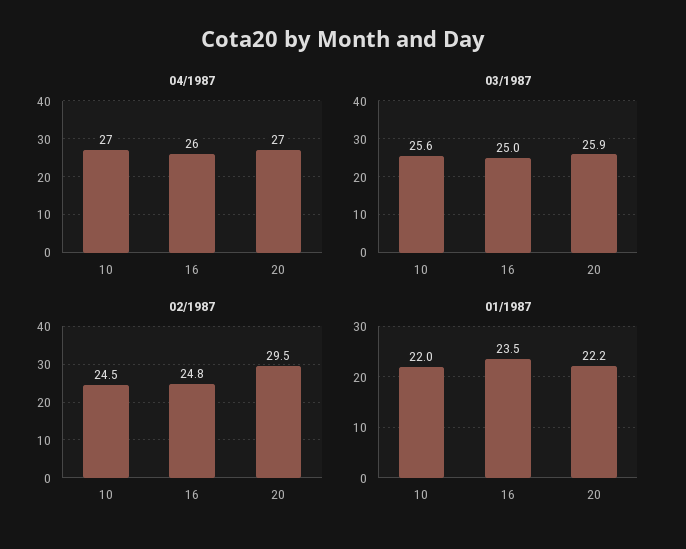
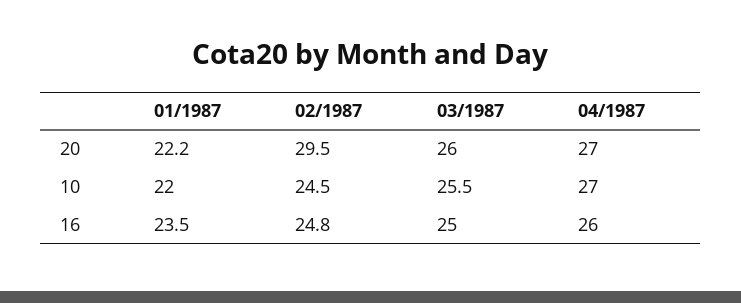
03/1987, 10: 25.6 -> 25.5
03/1987, 20: 25.9 -> 26

